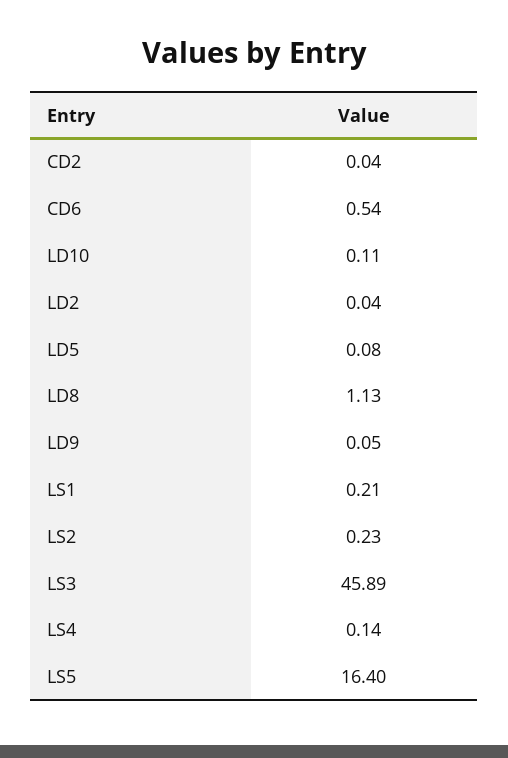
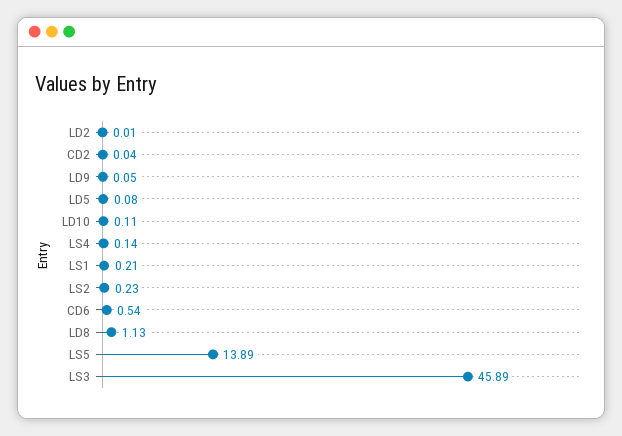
LD2: 0.04 -> 0.01
LS5: 16.4 -> 13.89

